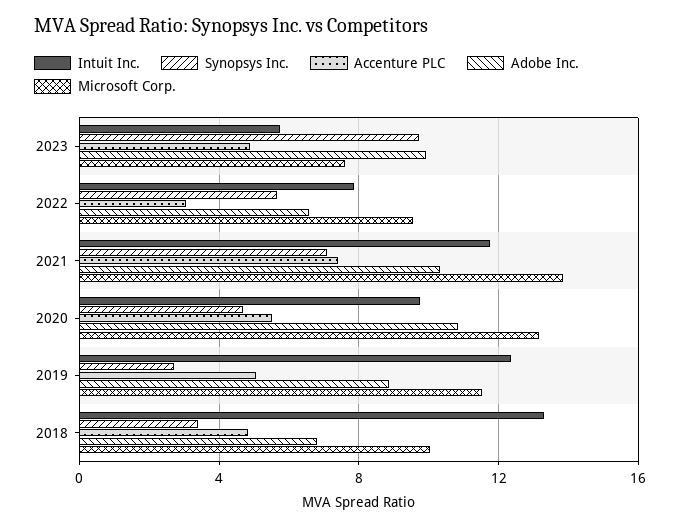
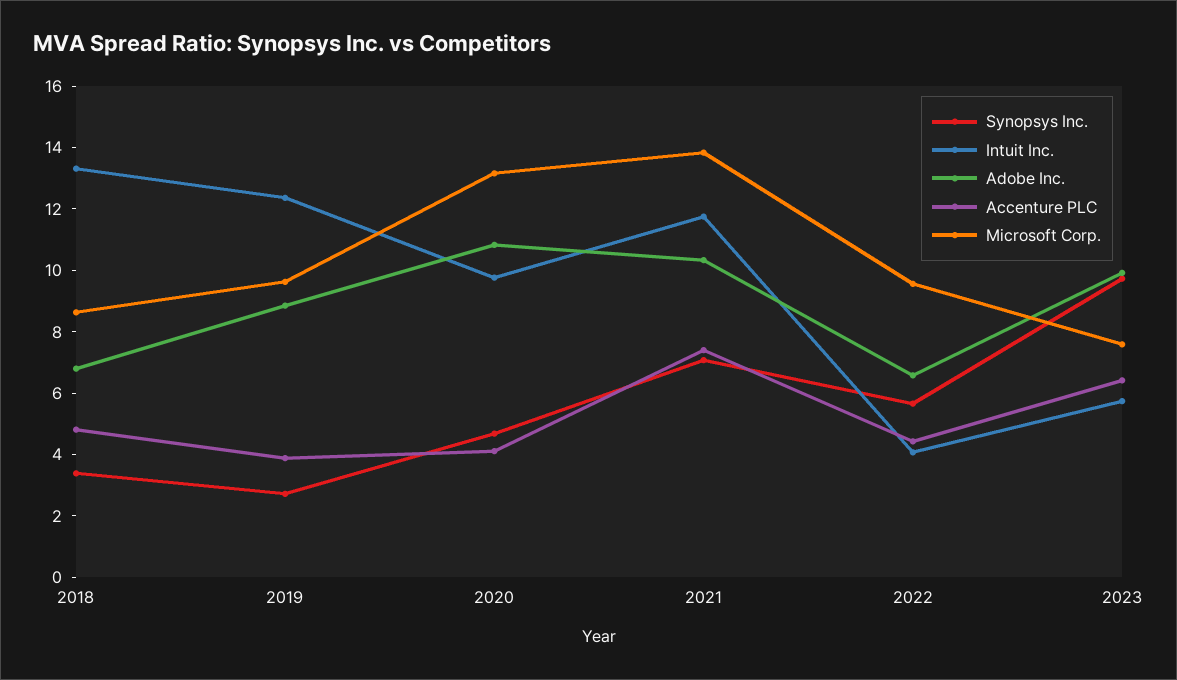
Accenture PLC, 2023: 5 -> 6.5
Intuit Inc., 2022: 8 -> 4
Accenture PLC, 2022: 3 -> 4.5
Accenture PLC, 2020: 5.5 -> 4
Accenture PLC, 2019: 5 -> 4
Microsoft Corp., 2019: 11.5 -> 9.5
Microsoft Corp., 2018: 10 -> 8.5

